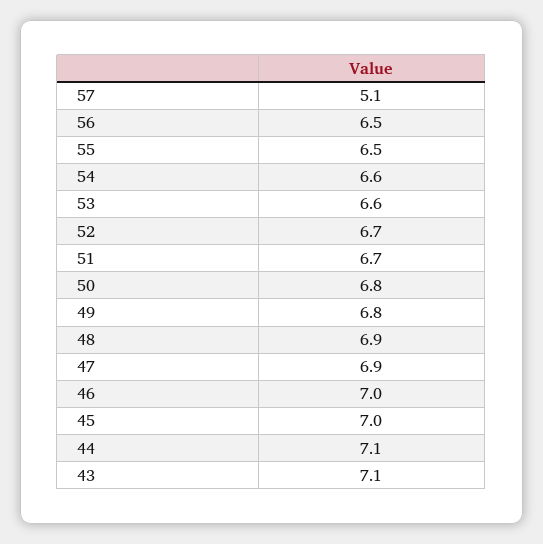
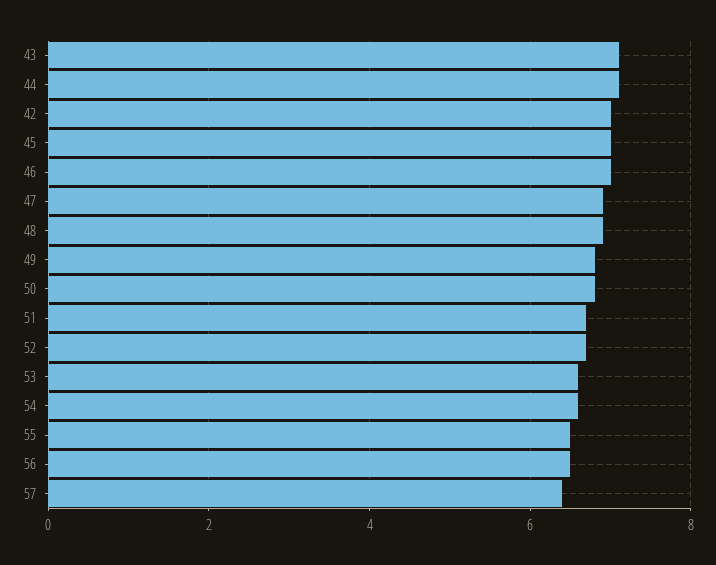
57: 5.1 -> 6.5
42: none -> 7

